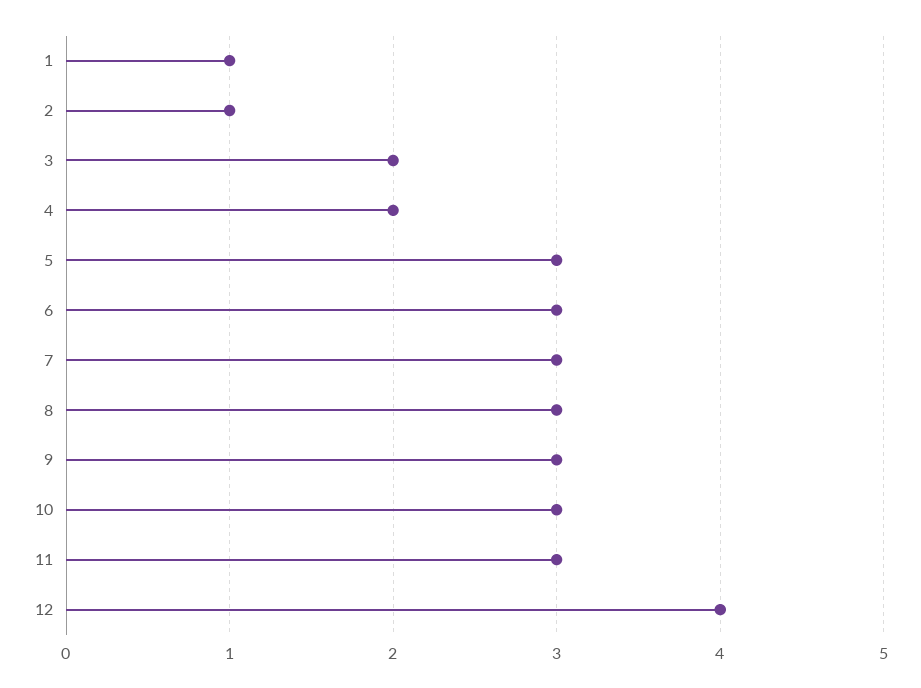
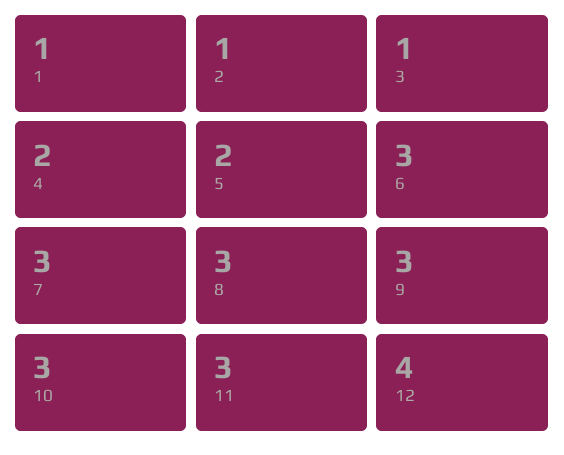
3: 2 -> 1
5: 3 -> 2

